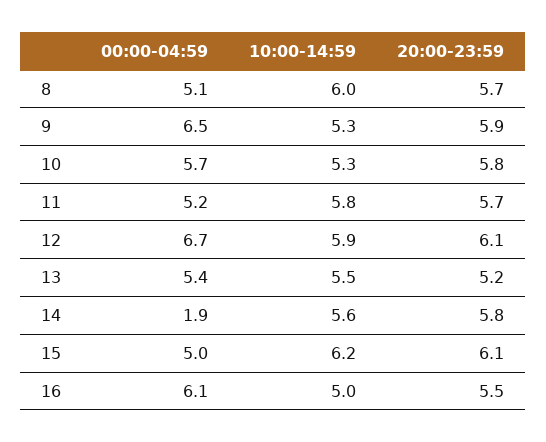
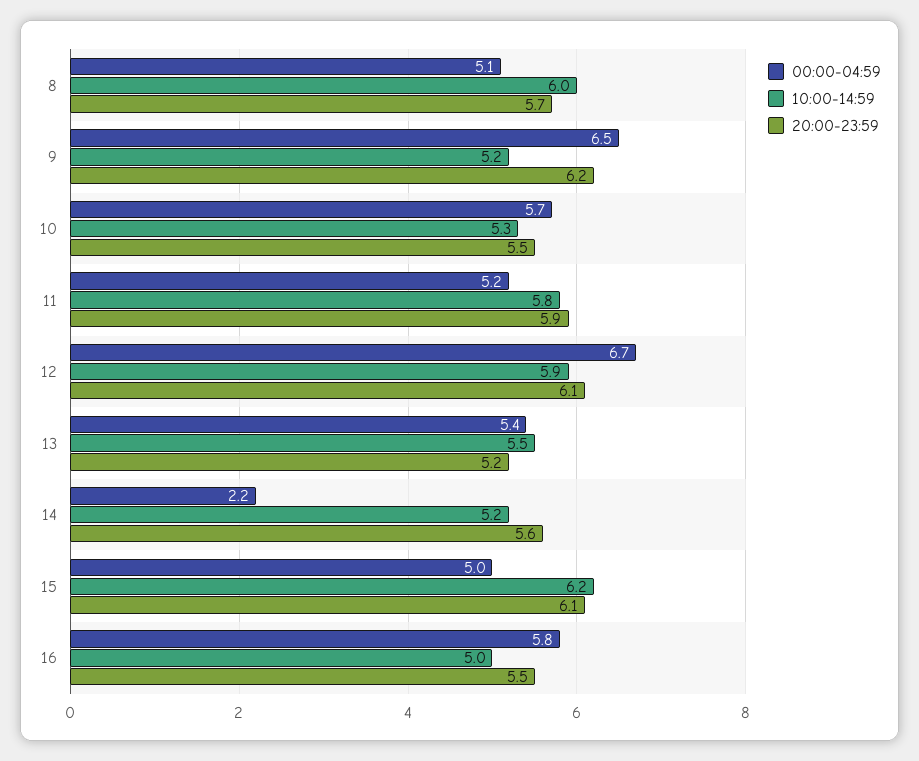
10:00-14:59, 9: 5.3 -> 5.2
20:00-23:59, 9: 5.9 -> 6.2
20:00-23:59, 10: 5.8 -> 5.5
20:00-23:59, 11: 5.7 -> 5.9
00:00-04:59, 14: 1.9 -> 2.2
10:00-14:59, 14: 5.6 -> 5.2
20:00-23:59, 14: 5.8 -> 5.6
00:00-04:59, 16: 6.1 -> 5.8

